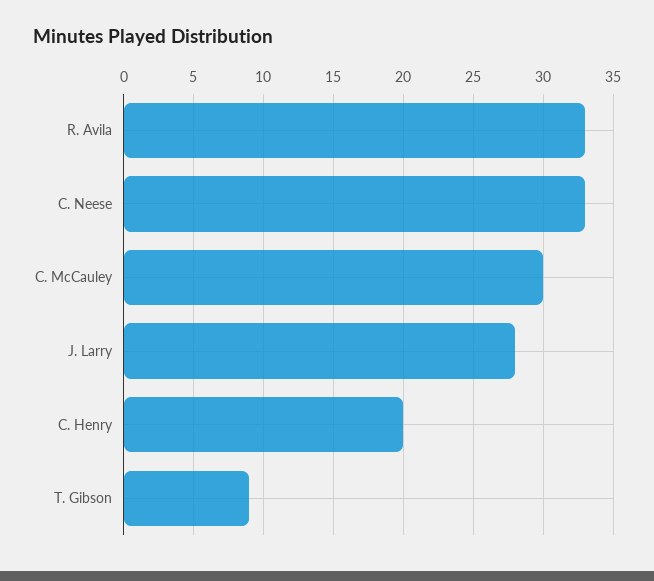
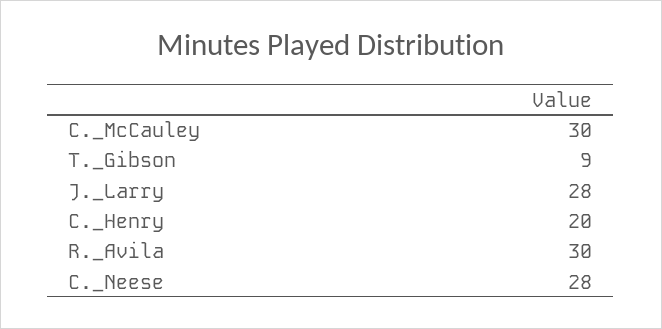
R. Avila: 33 -> 30
C. Neese: 33 -> 28

